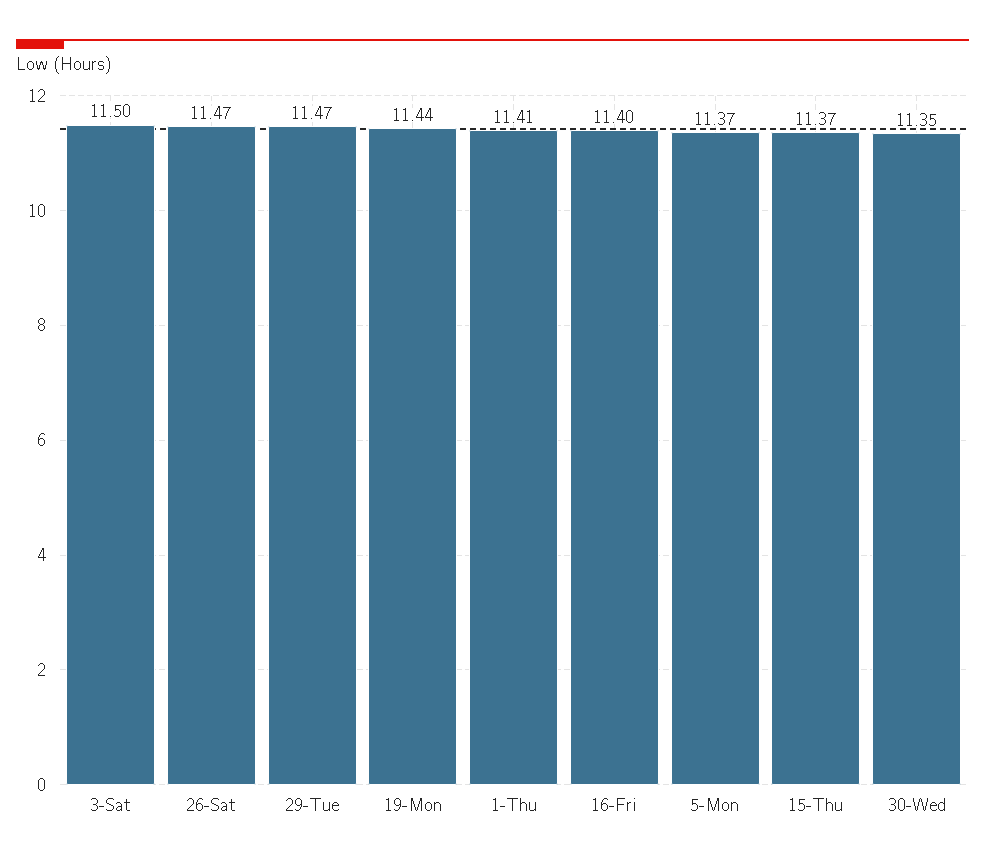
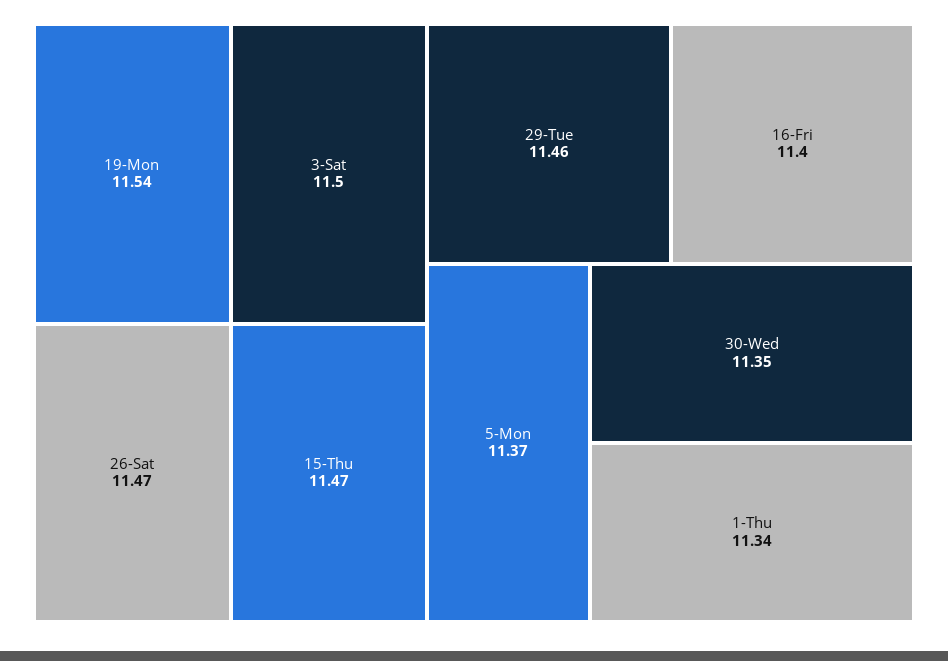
29-Tue: 11.47 -> 11.46
19-Mon: 11.44 -> 11.54
1-Thu: 11.41 -> 11.34
15-Thu: 11.37 -> 11.47

